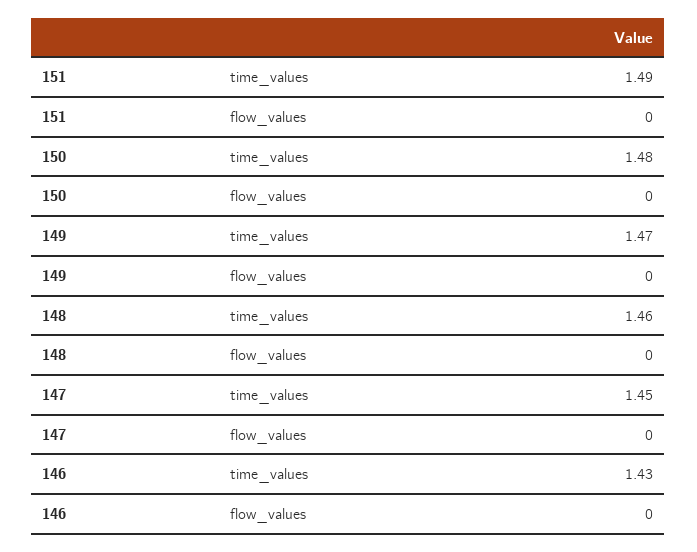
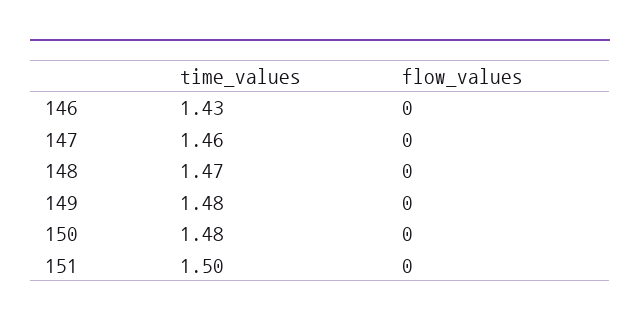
151, time_values: 1.49 -> 1.5
149, time_values: 1.47 -> 1.48
148, time_values: 1.46 -> 1.47
147, time_values: 1.45 -> 1.46

